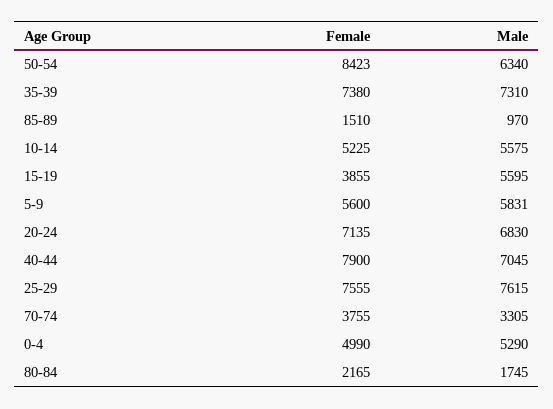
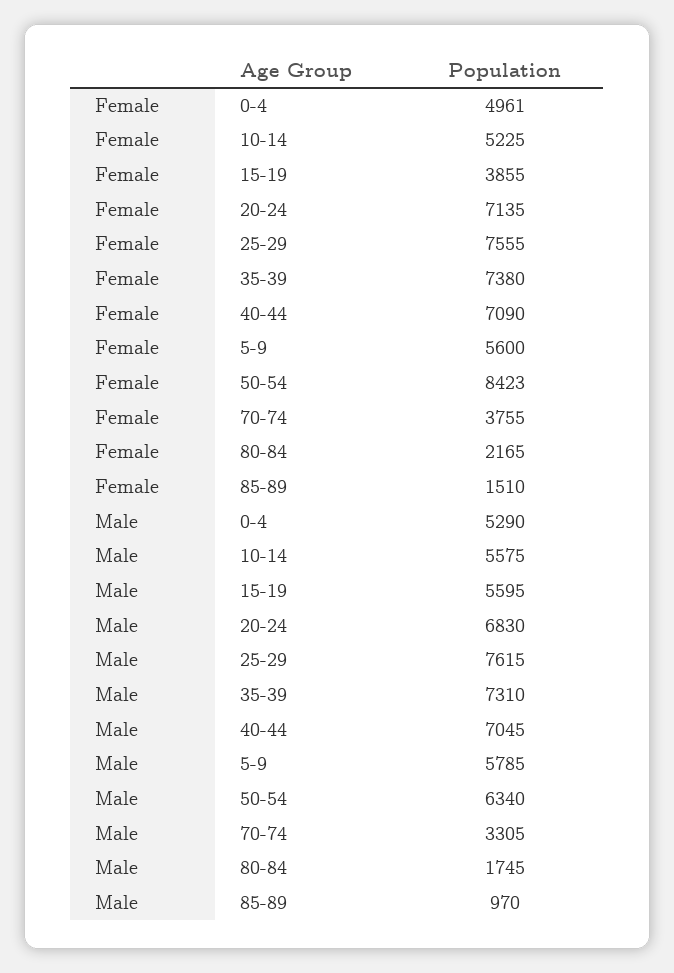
Male, 5-9: 5831 -> 5785
Female, 40-44: 7900 -> 7090
Female, 0-4: 4990 -> 4961

